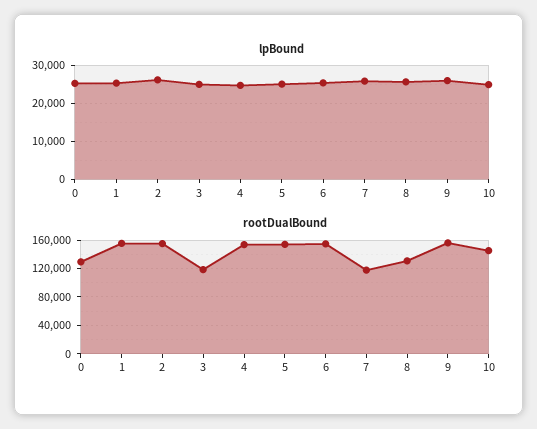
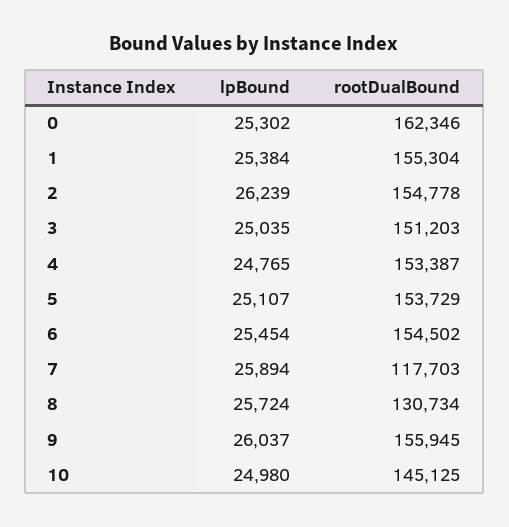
rootDualBound, 0: 130000 -> 162346
rootDualBound, 3: 120000 -> 151203

